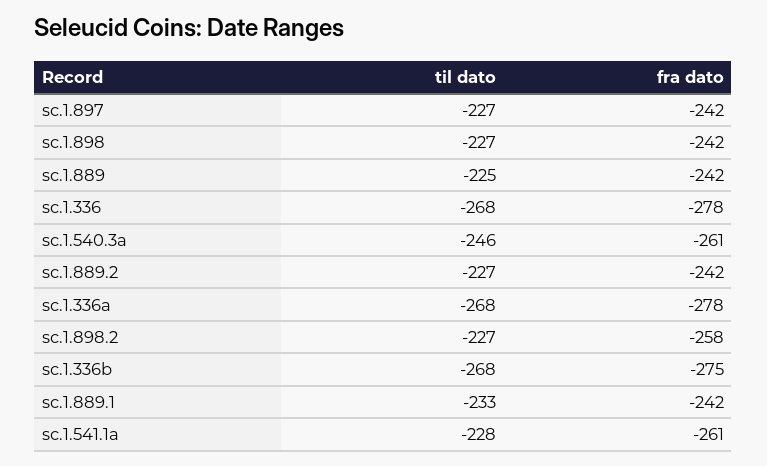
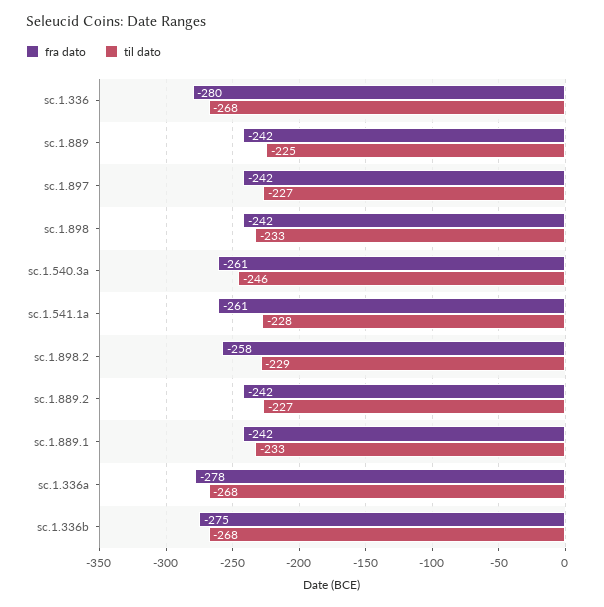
til dato, sc.1.898: -227 -> -233
fra dato, sc.1.336: -278 -> -280
til dato, sc.1.898.2: -227 -> -229

